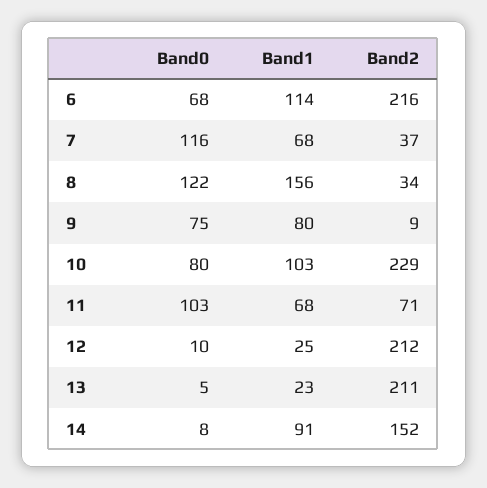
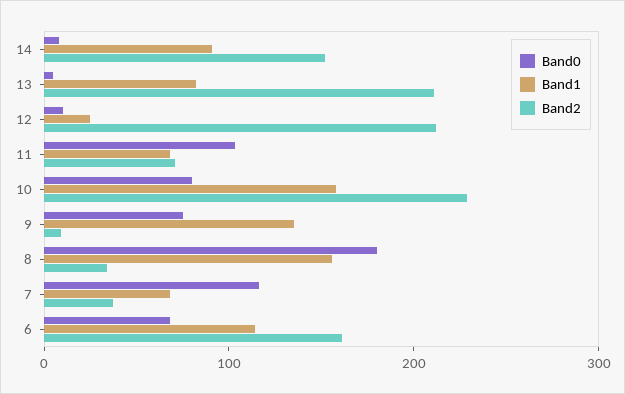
Band2, 6: 216 -> 160
Band0, 8: 122 -> 180
Band1, 9: 80 -> 140
Band1, 10: 103 -> 160
Band1, 13: 23 -> 80

